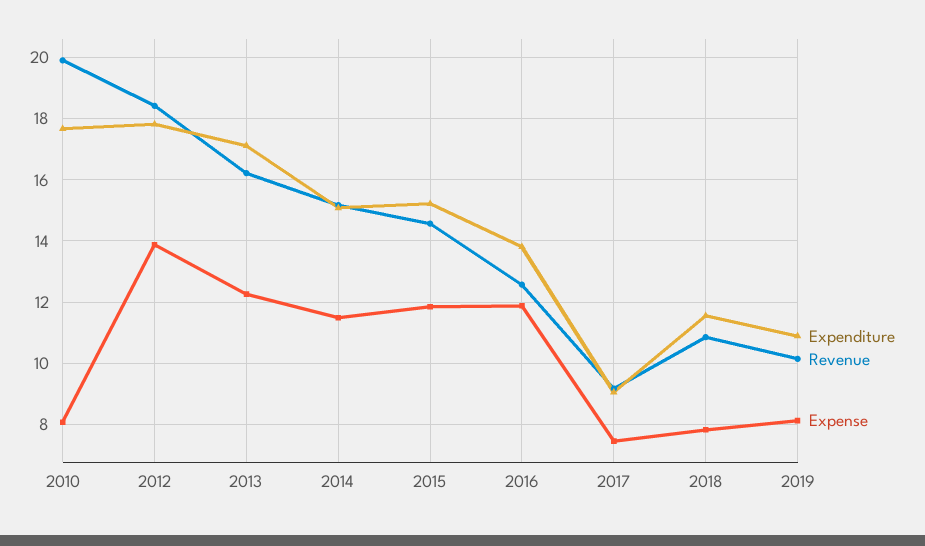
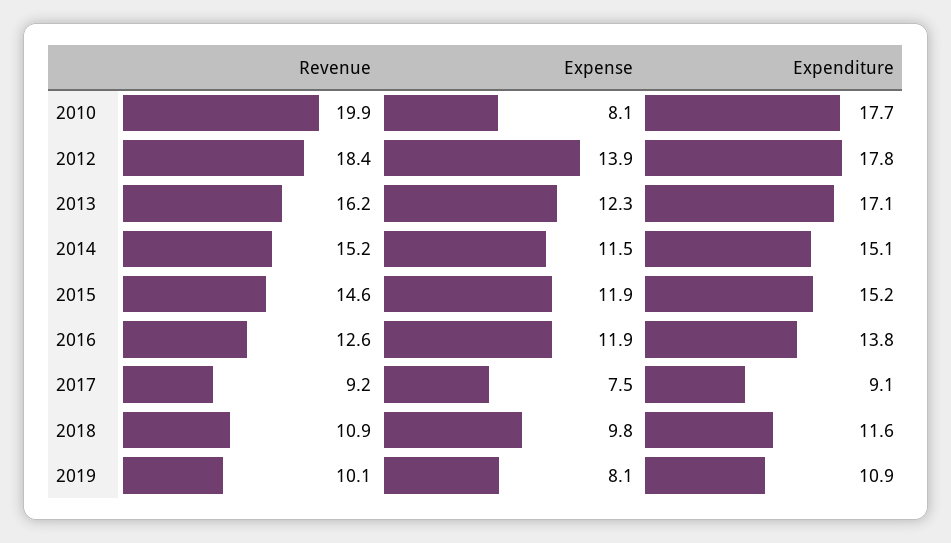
Expense, 2018: 7.8 -> 9.8

